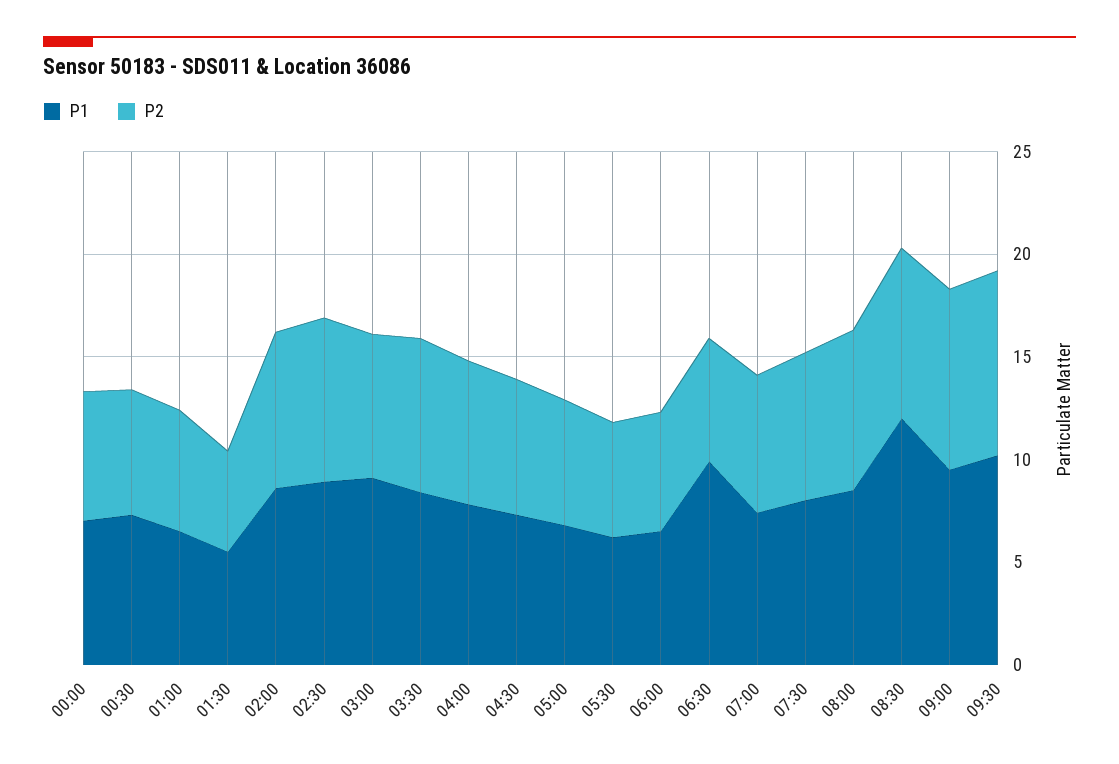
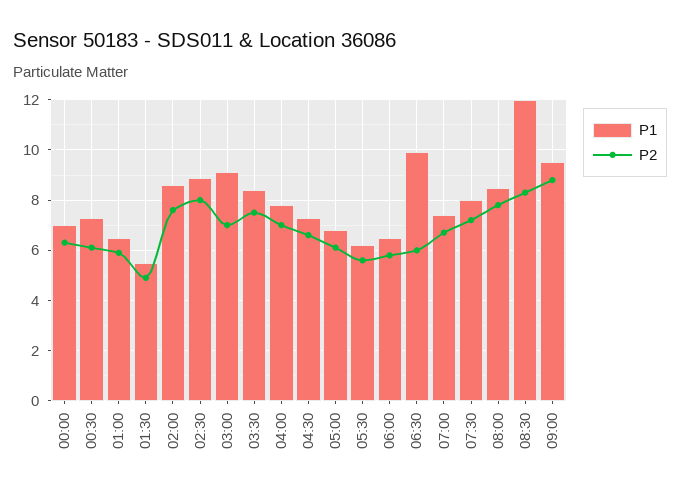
P1, 09:30: 10 -> none
P2, 09:30: 9 -> none

